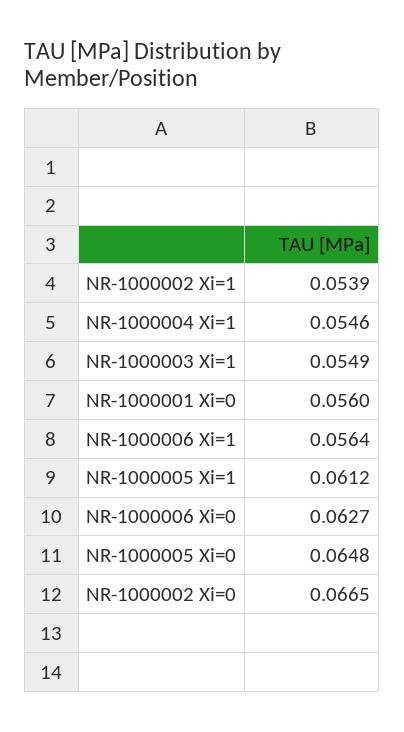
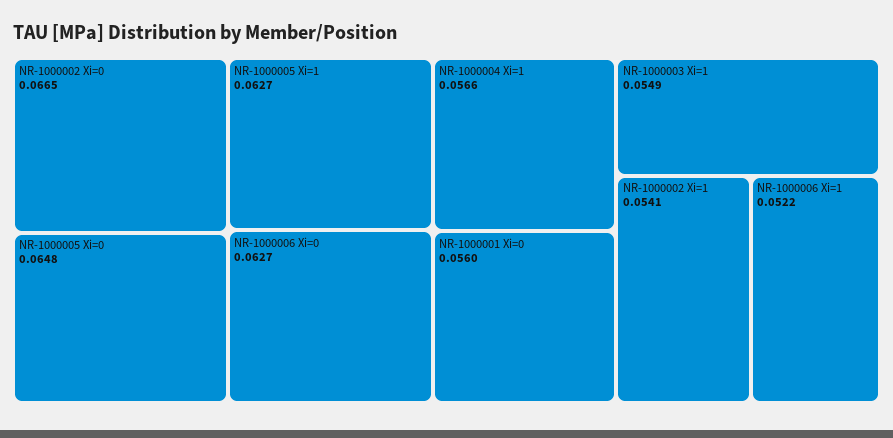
NR-1000002 Xi=1: 0.0539 -> 0.0541
NR-1000004 Xi=1: 0.0546 -> 0.0566
NR-1000006 Xi=1: 0.0564 -> 0.0522
NR-1000005 Xi=1: 0.0612 -> 0.0627

